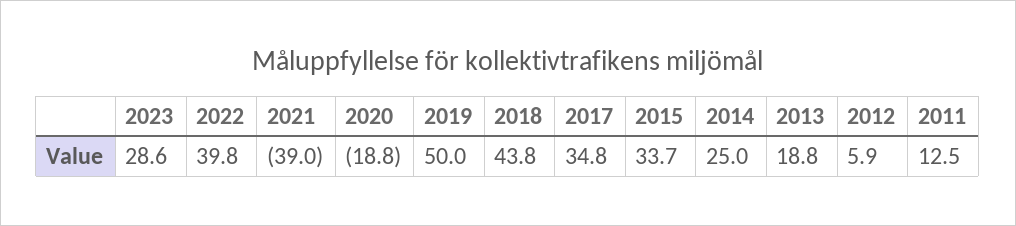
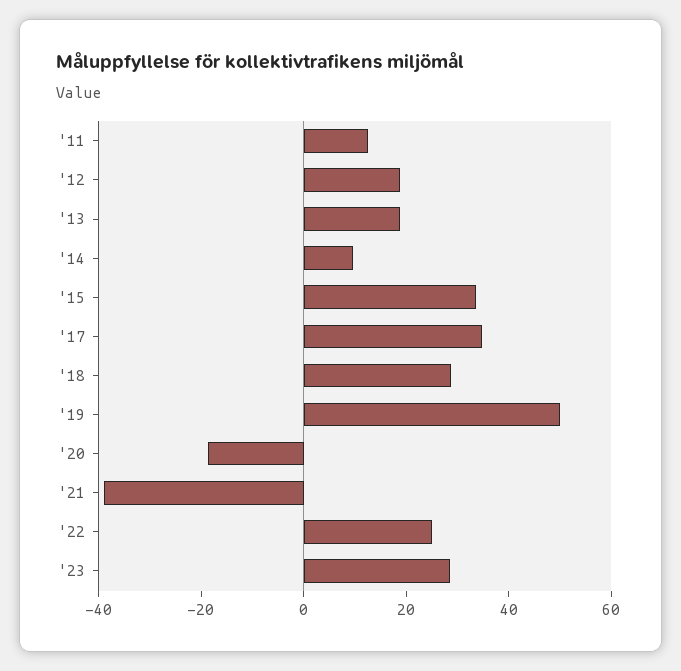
2022: 39.8 -> 25
2018: 43.8 -> 30
2014: 25 -> 10
2012: 5.9 -> 20

